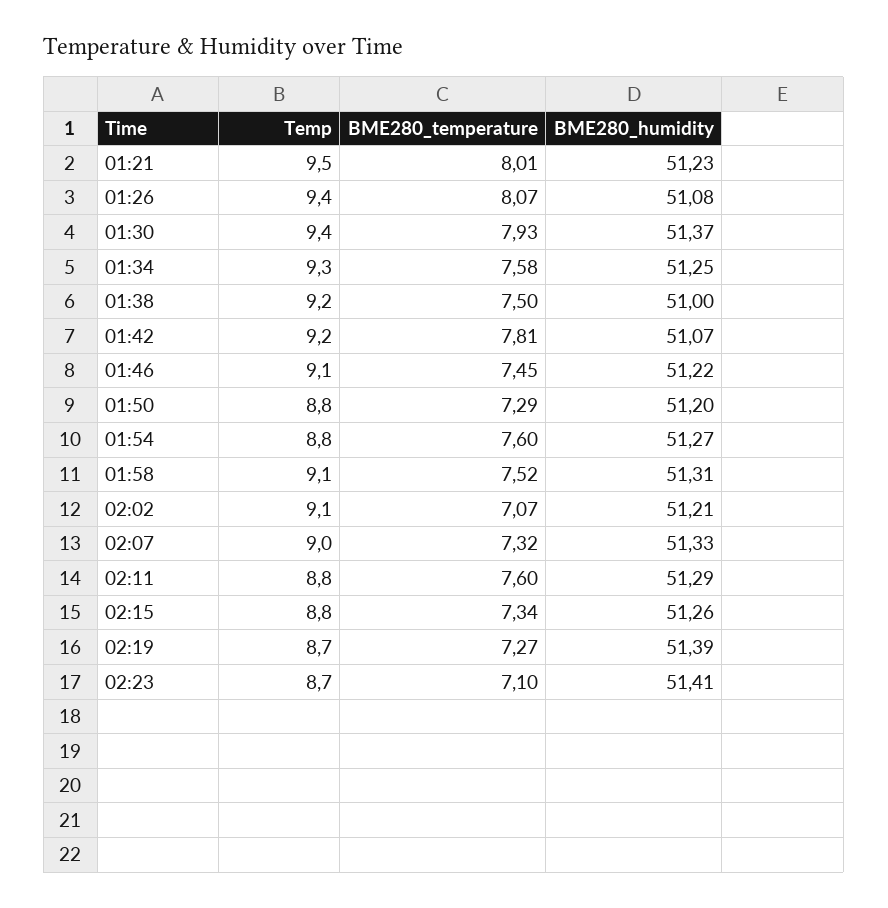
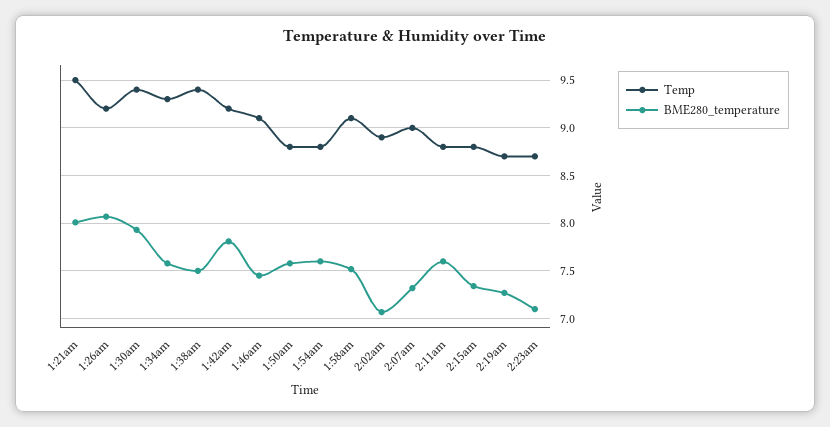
BME280_humidity, 01:21: 51.23 -> none
Temp, 01:26: 9.4 -> 9.2
BME280_humidity, 01:26: 51.08 -> none
BME280_humidity, 01:30: 51.37 -> none
BME280_humidity, 01:34: 51.25 -> none
Temp, 01:38: 9.2 -> 9.4
BME280_humidity, 01:38: 51 -> none
BME280_humidity, 01:42: 51.07 -> none
BME280_humidity, 01:46: 51.22 -> none
BME280_temperature, 01:50: 7.29 -> 7.6
BME280_humidity, 01:50: 51.2 -> none
BME280_humidity, 01:54: 51.27 -> none
BME280_humidity, 01:58: 51.31 -> none
Temp, 02:02: 9.1 -> 8.9
BME280_humidity, 02:02: 51.21 -> none
BME280_humidity, 02:07: 51.33 -> none
BME280_humidity, 02:11: 51.29 -> none
BME280_humidity, 02:15: 51.26 -> none
BME280_humidity, 02:19: 51.39 -> none
BME280_humidity, 02:23: 51.41 -> none

